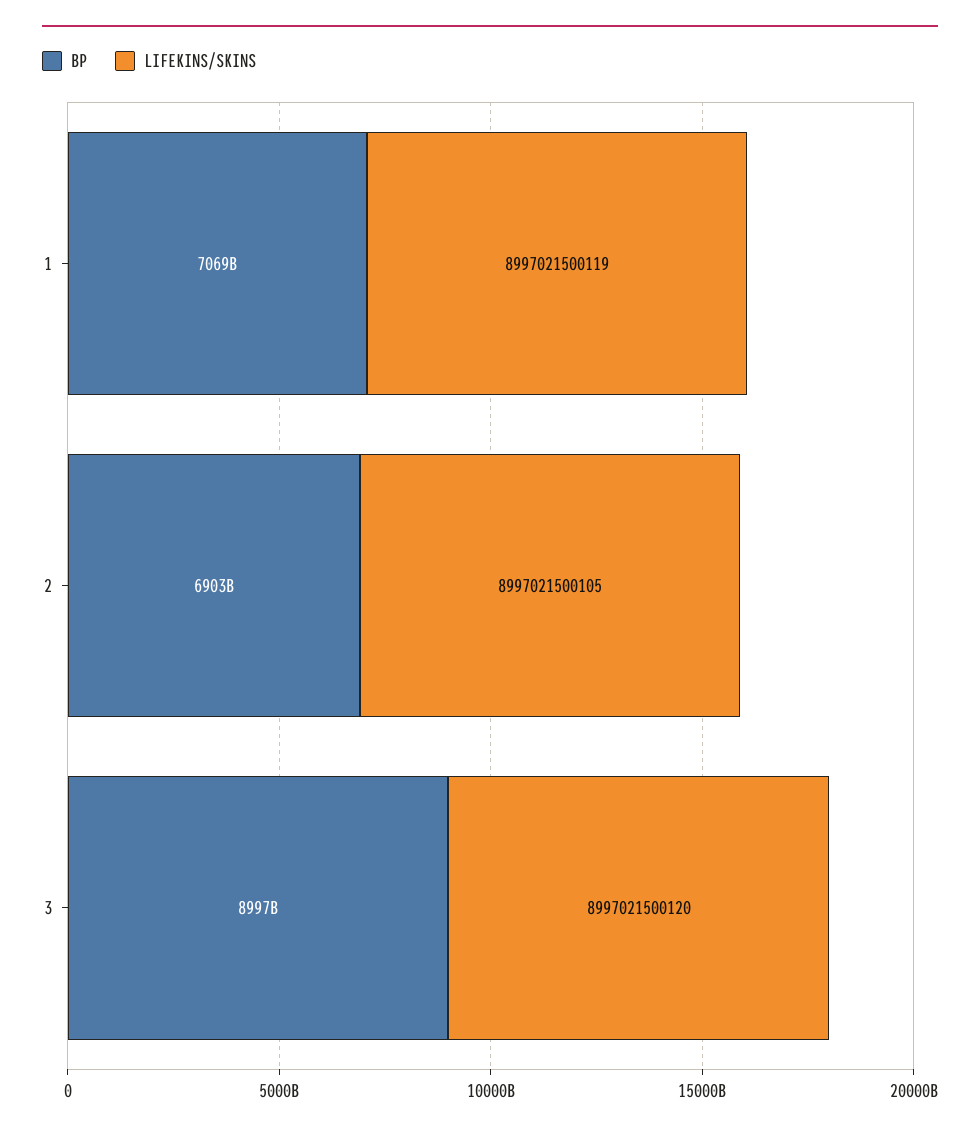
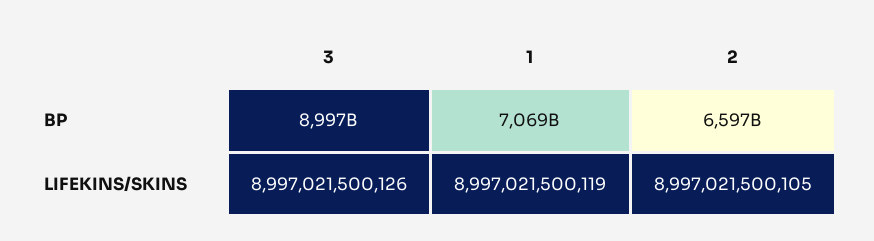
BP, 2: 6903000000000 -> 6597000000000
LIFEKINS/SKINS, 3: 8997021500120 -> 8997021500126

